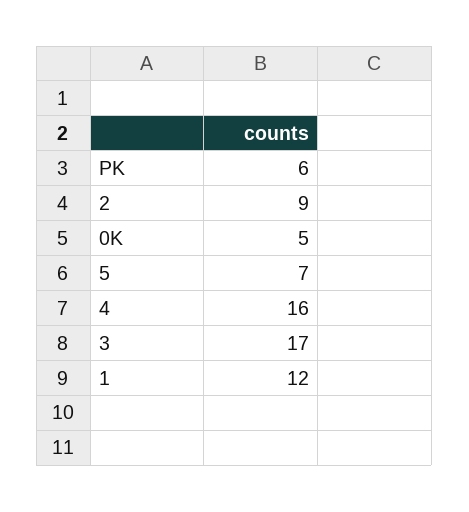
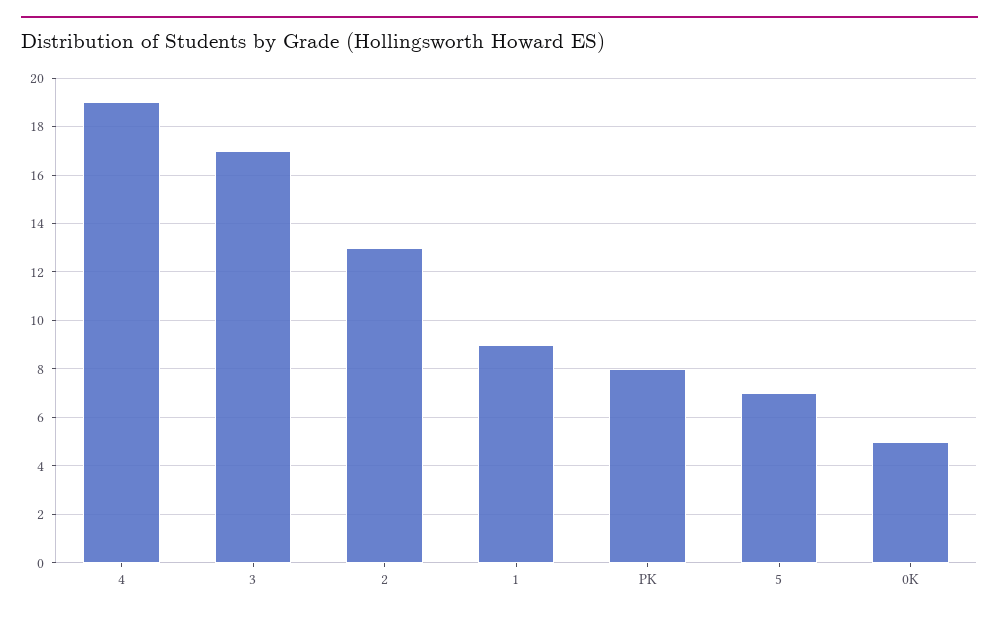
PK: 6 -> 8
2: 9 -> 13
4: 16 -> 19
1: 12 -> 9

